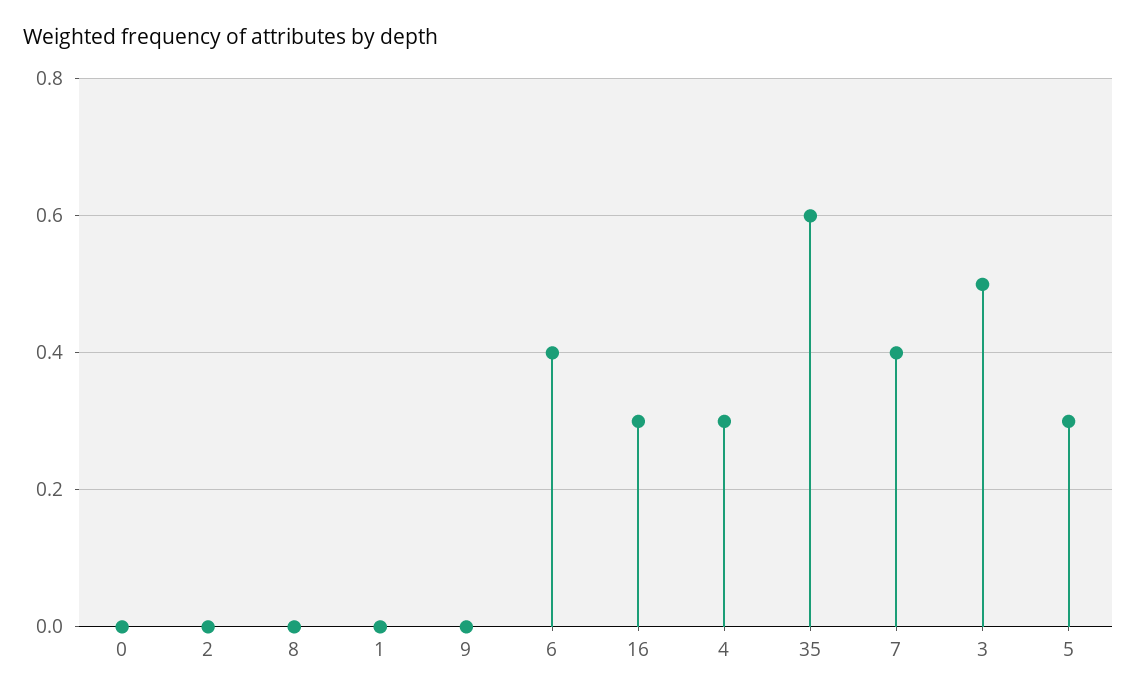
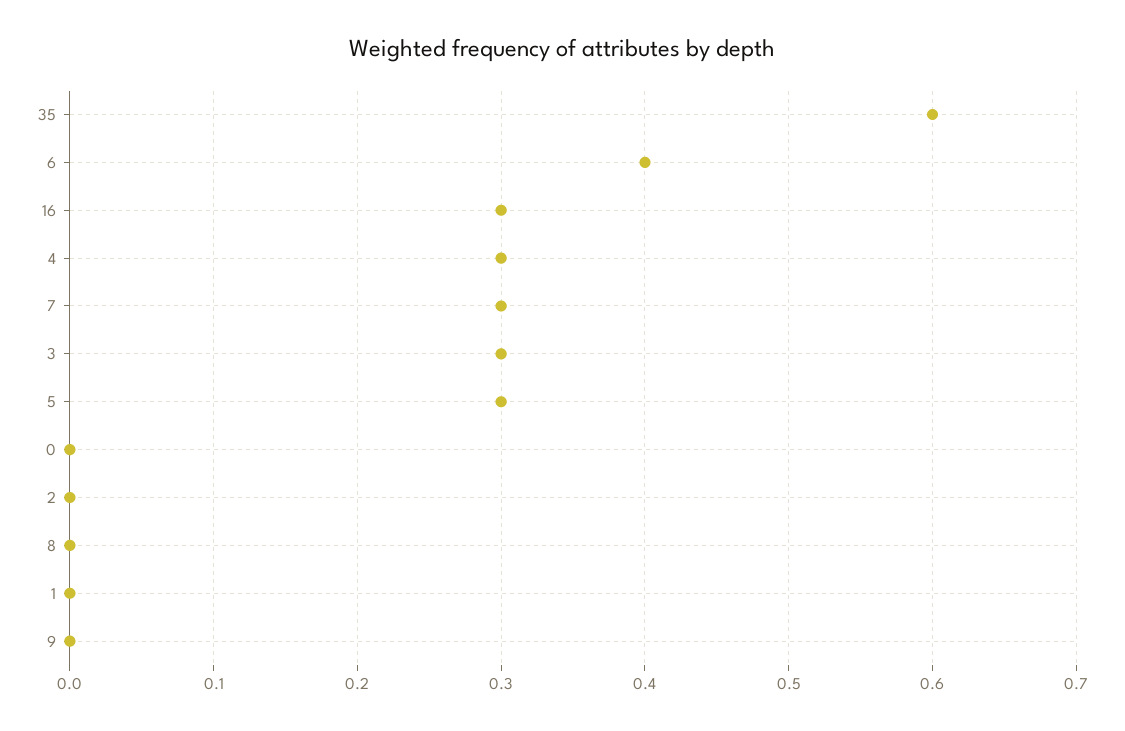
7: 0.4 -> 0.3
3: 0.5 -> 0.3

